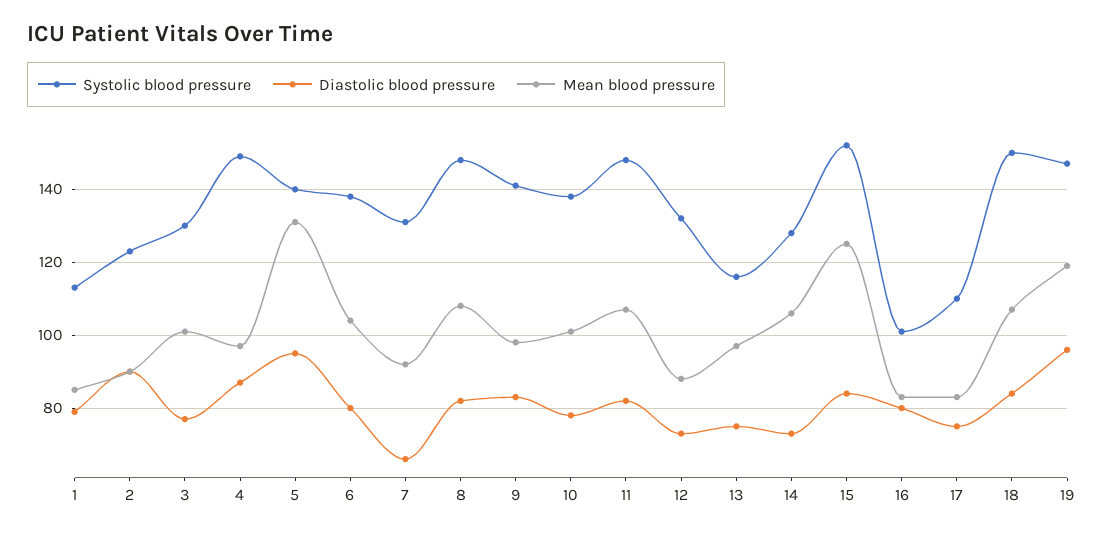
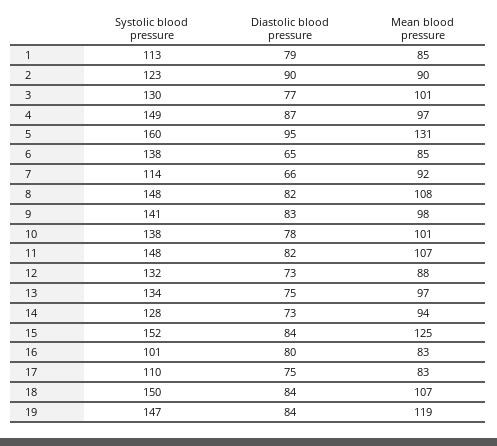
Systolic blood pressure, 5: 140 -> 160
Diastolic blood pressure, 6: 80 -> 65
Mean blood pressure, 6: 105 -> 85
Systolic blood pressure, 7: 130 -> 114
Systolic blood pressure, 13: 115 -> 134
Mean blood pressure, 14: 105 -> 94
Diastolic blood pressure, 19: 95 -> 84

